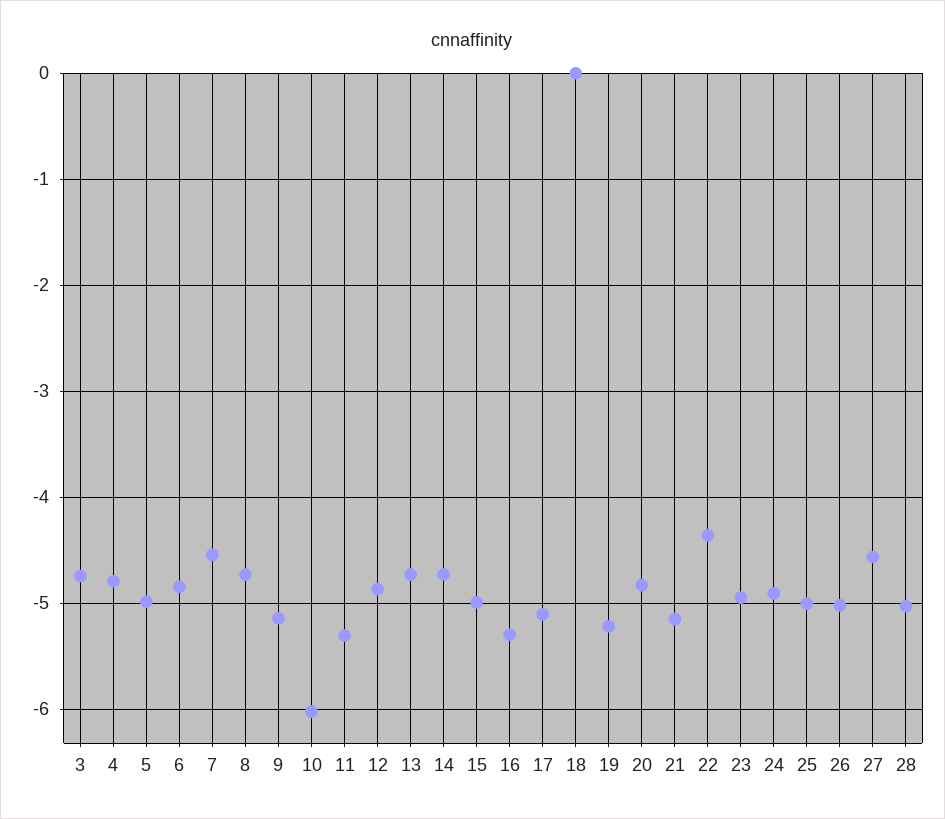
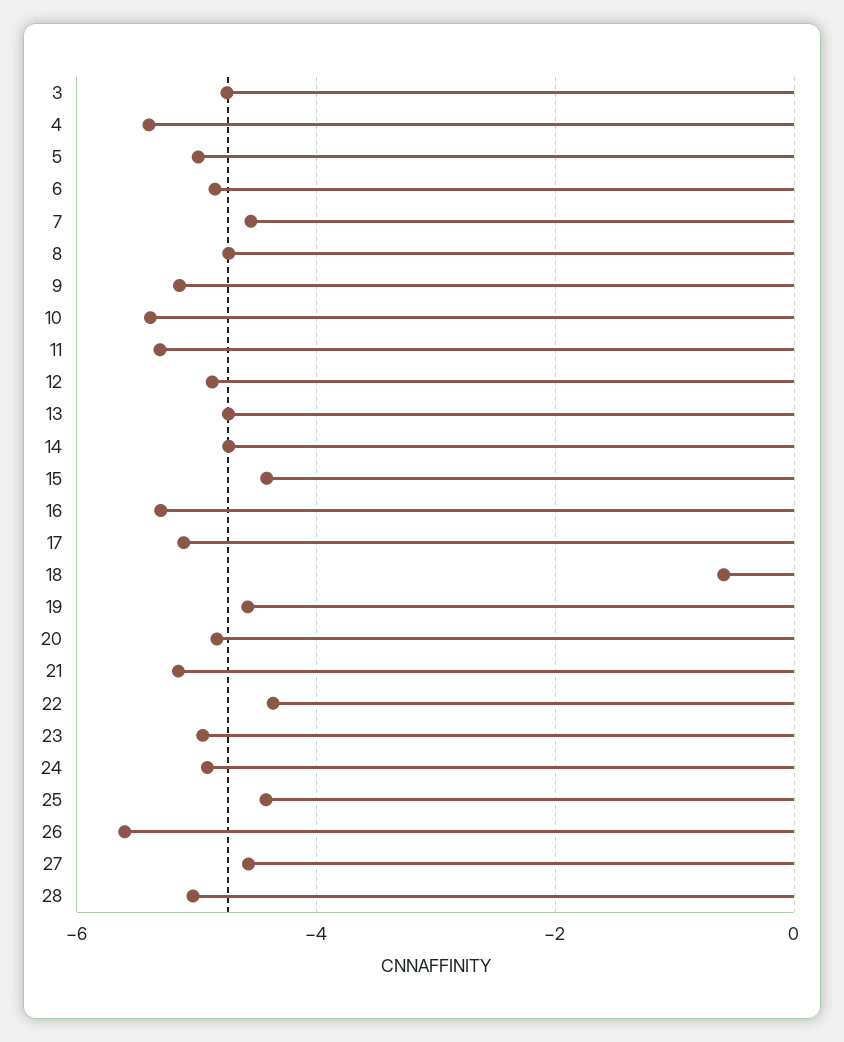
4: -4.8 -> -5.4
10: -6 -> -5.4
15: -5 -> -4.4
18: 0 -> -0.6
19: -5.2 -> -4.6
25: -5 -> -4.4
26: -5 -> -5.6

